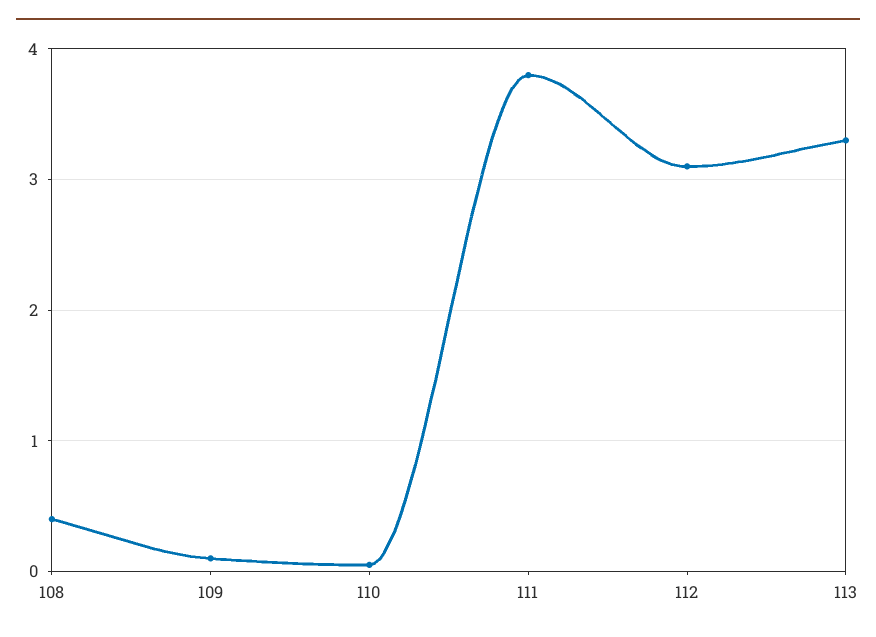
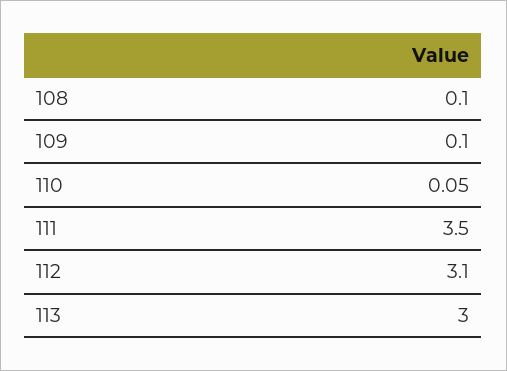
108: 0.4 -> 0.1
111: 3.8 -> 3.5
113: 3.3 -> 3

